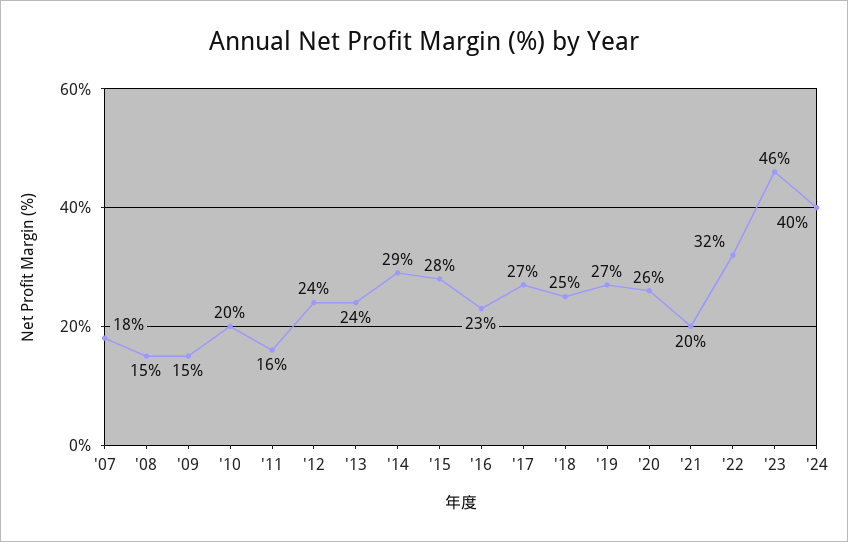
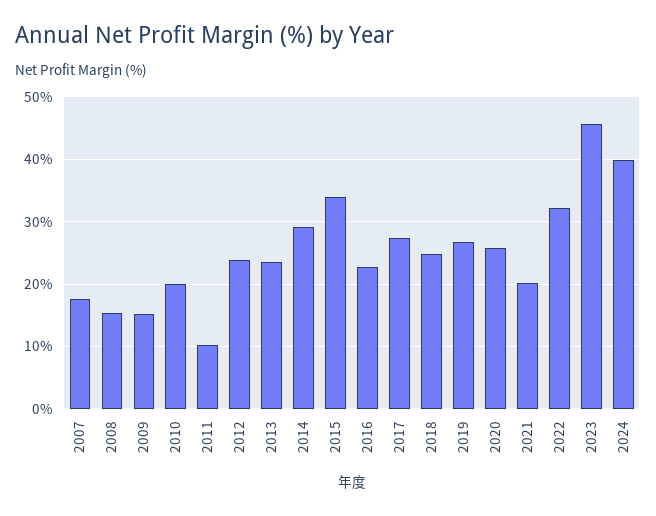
'11: 16 -> 10
'15: 28 -> 34

